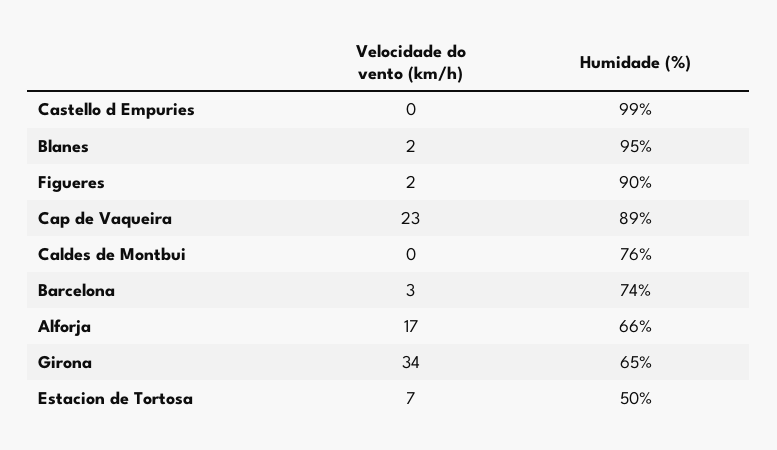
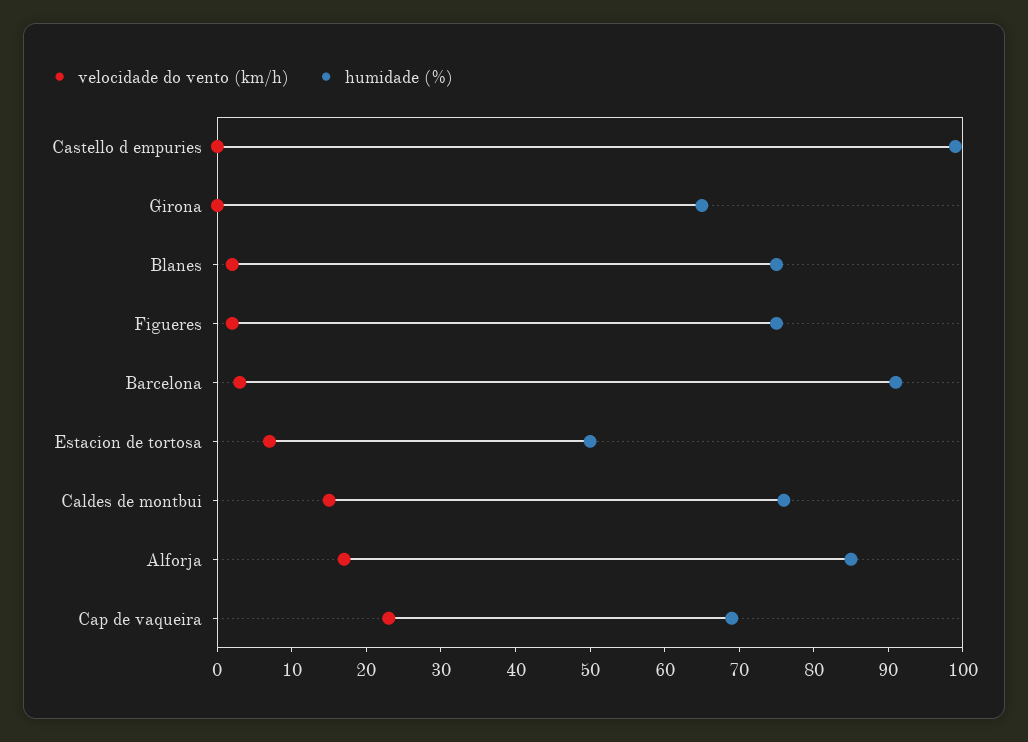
Humidade (%), Blanes: 95 -> 75
Humidade (%), Figueres: 90 -> 75
Humidade (%), Cap de Vaqueira: 89 -> 70
Velocidade do vento (km/h), Caldes de Montbui: 0 -> 15
Humidade (%), Barcelona: 74 -> 90
Humidade (%), Alforja: 66 -> 85
Velocidade do vento (km/h), Girona: 34 -> 0

